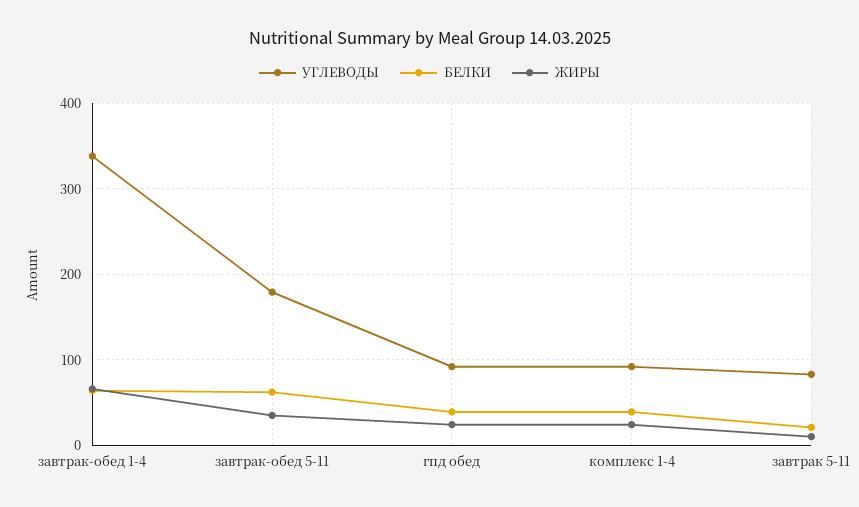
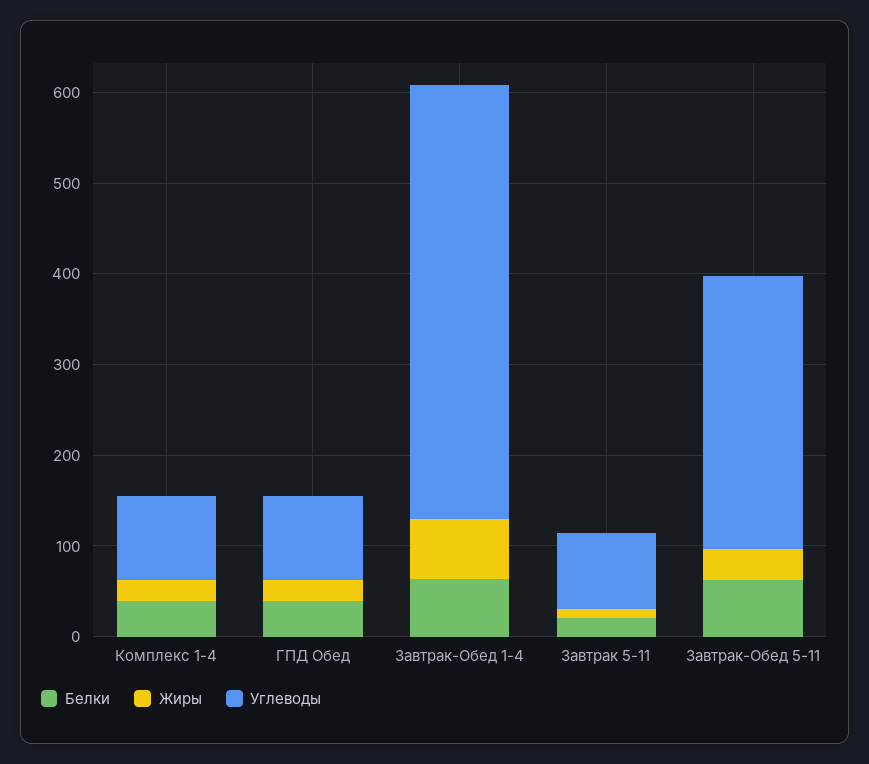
УГЛЕВОДЫ, завтрак-обед 1-4: 340 -> 480
УГЛЕВОДЫ, завтрак-обед 5-11: 180 -> 300

